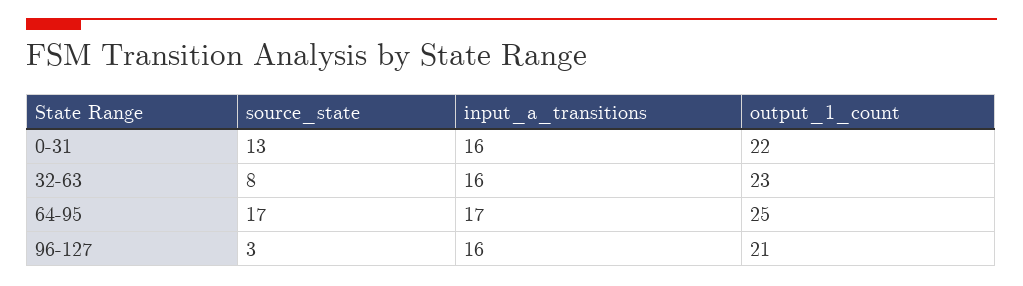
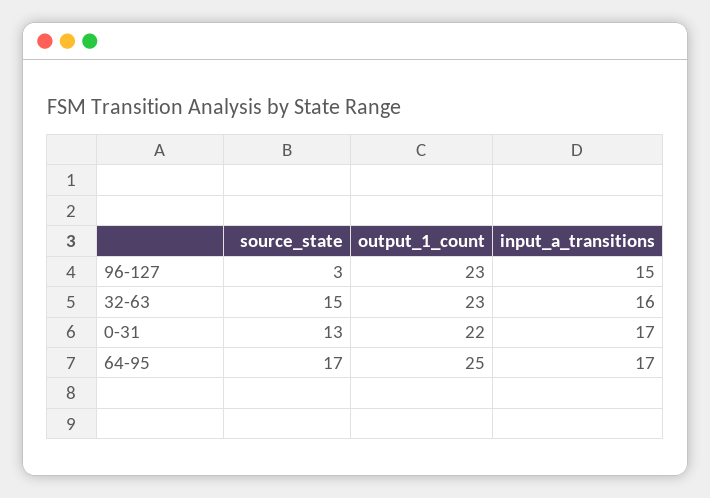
input_a_transitions, 0-31: 16 -> 17
source_state, 32-63: 8 -> 15
input_a_transitions, 96-127: 16 -> 15
output_1_count, 96-127: 21 -> 23

